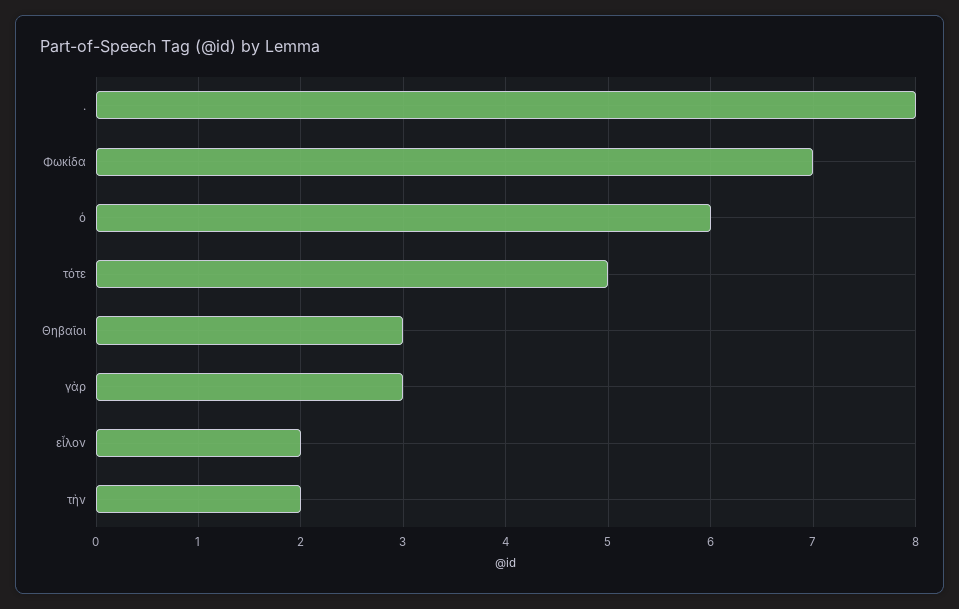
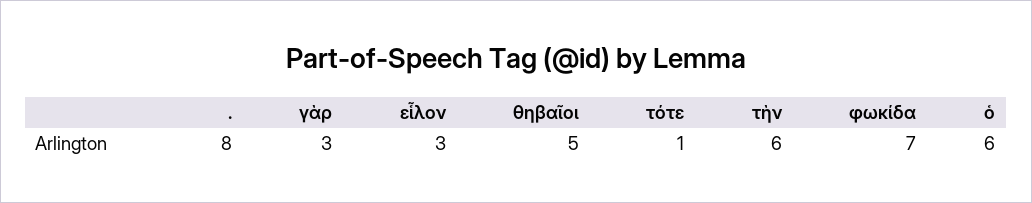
τότε: 5 -> 1
Θηβαῖοι: 3 -> 5
εἷλον: 2 -> 3
τὴν: 2 -> 6

